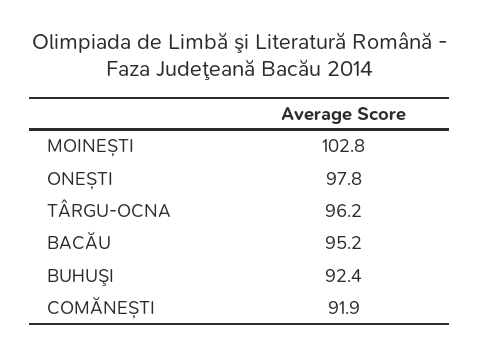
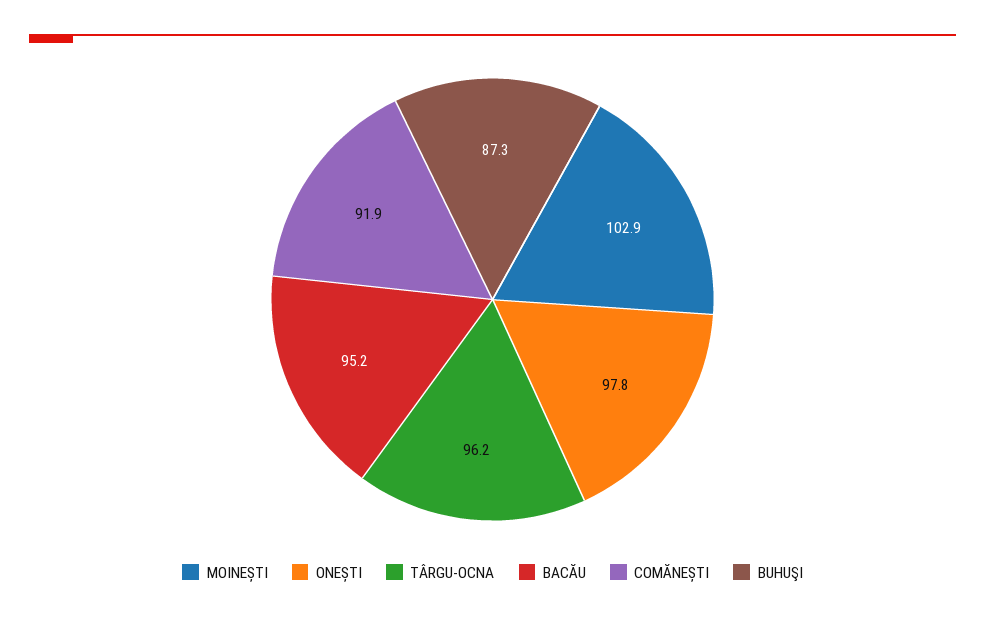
MOINEȘTI: 102.8 -> 102.9
BUHUŞI: 92.4 -> 87.3

